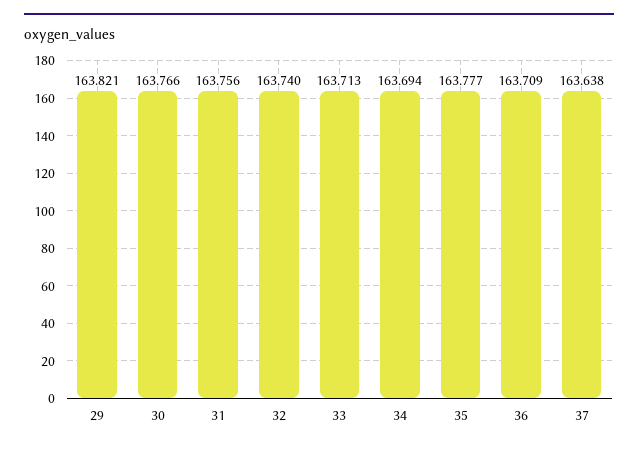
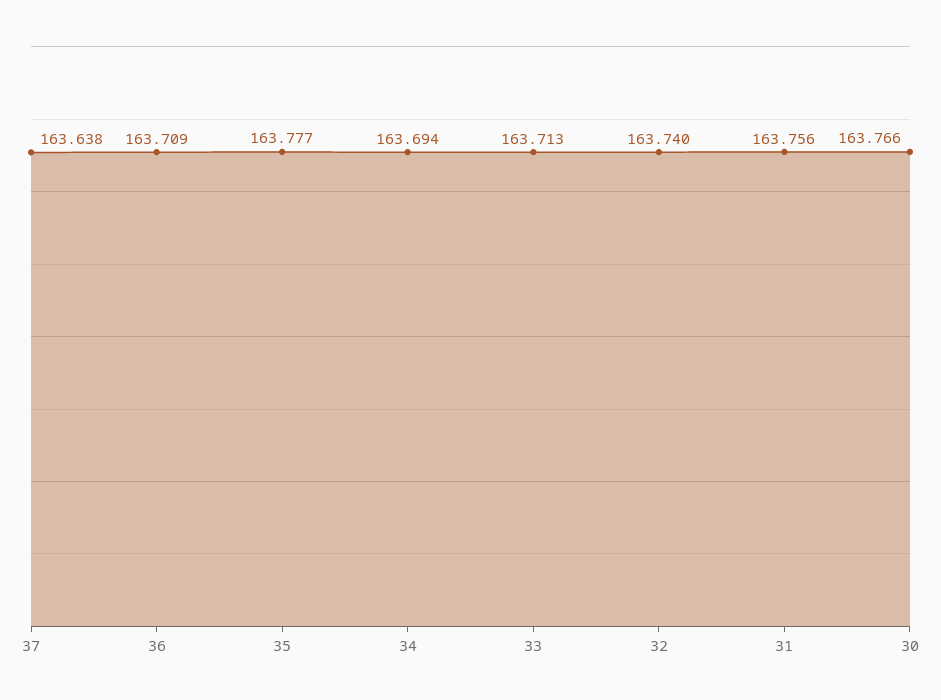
29: 163.821 -> none

